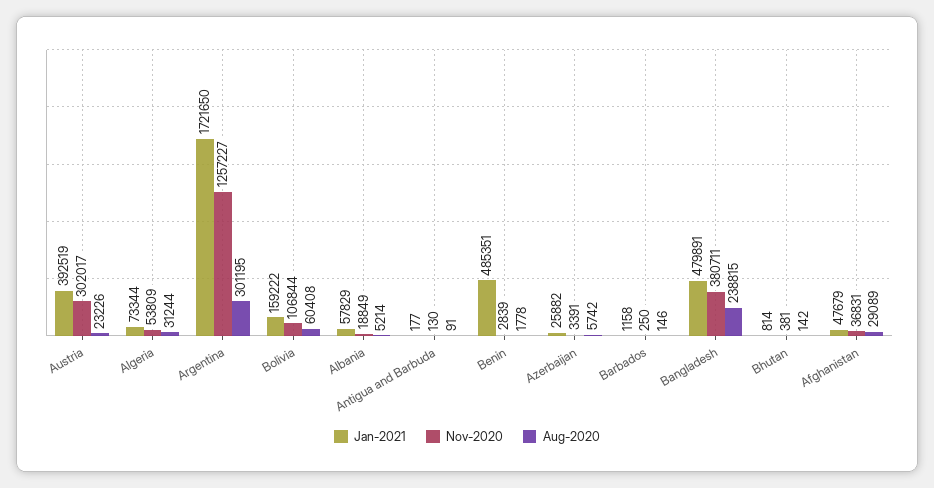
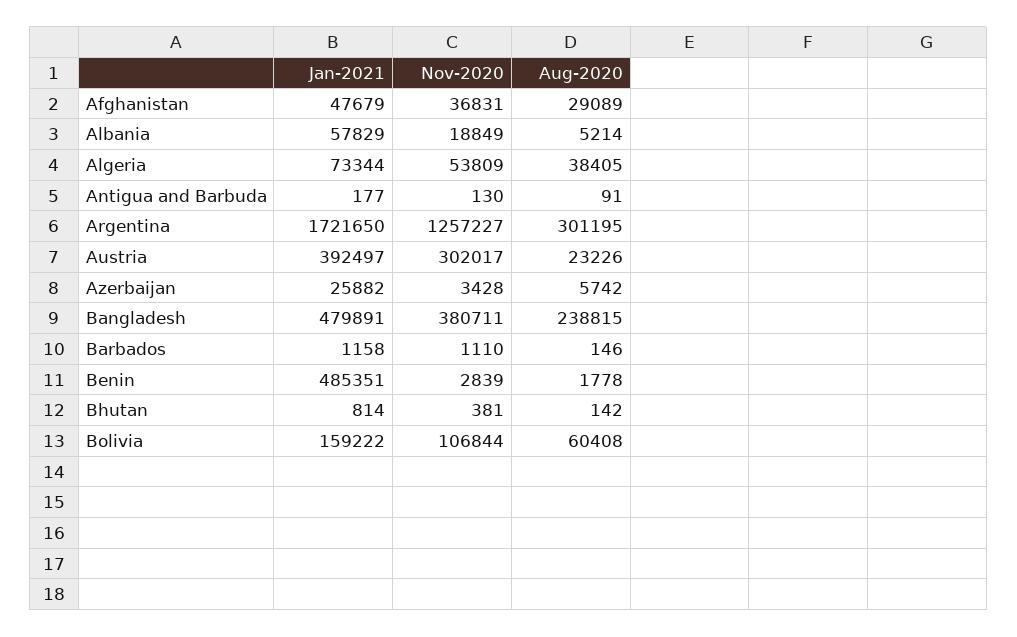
Jan-2021, Austria: 392519 -> 392497
Aug-2020, Algeria: 31244 -> 38405
Nov-2020, Azerbaijan: 3391 -> 3428
Nov-2020, Barbados: 250 -> 1110

